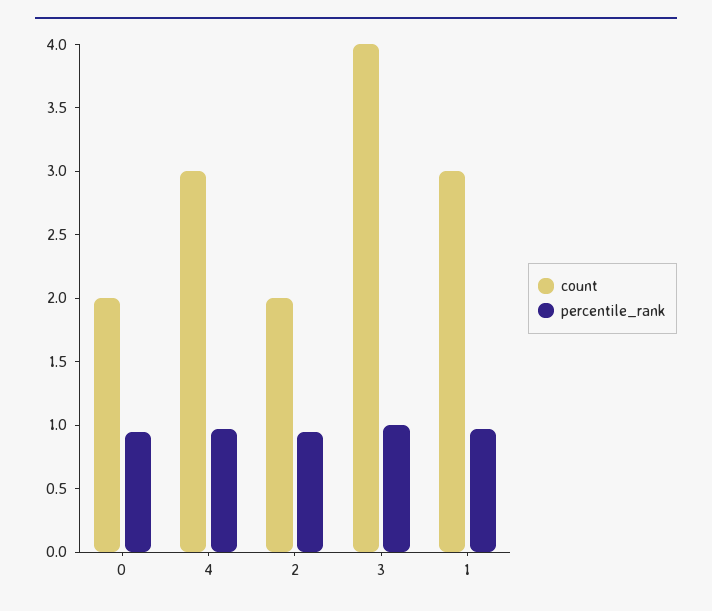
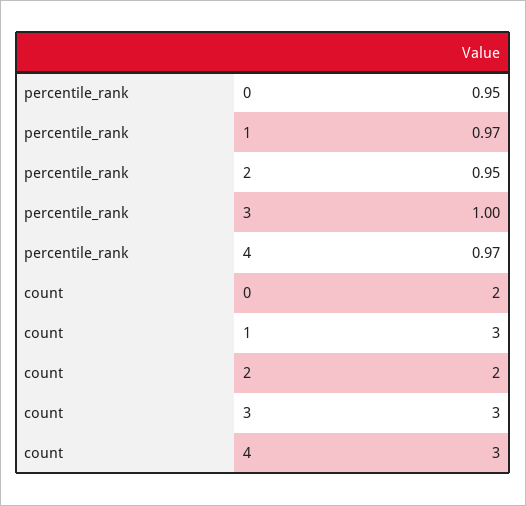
count, 3: 4 -> 3

